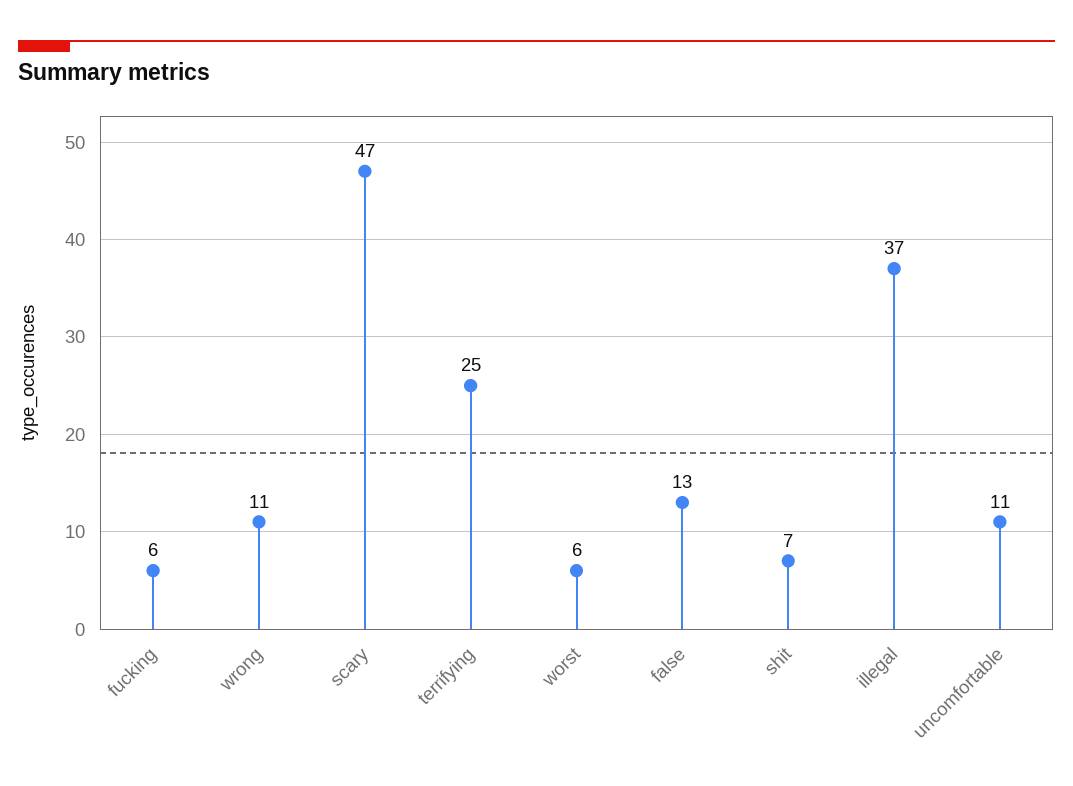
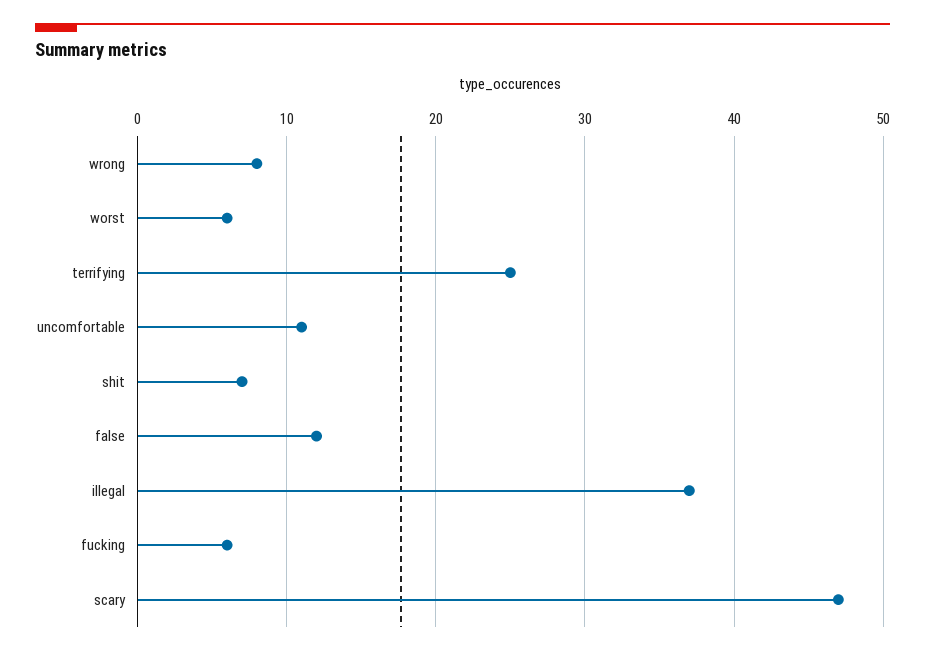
wrong: 11 -> 8
false: 13 -> 12

